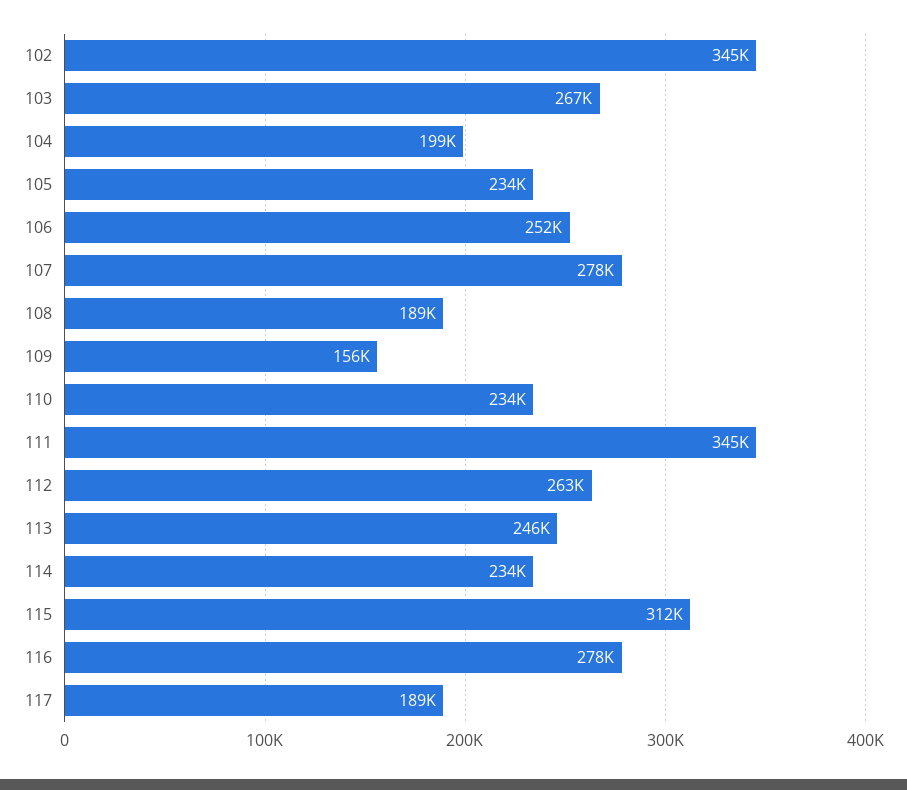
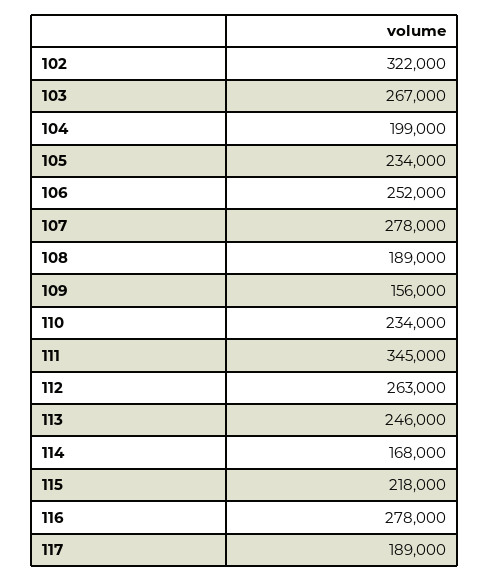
102: 345000 -> 322000
114: 234000 -> 168000
115: 312000 -> 218000

